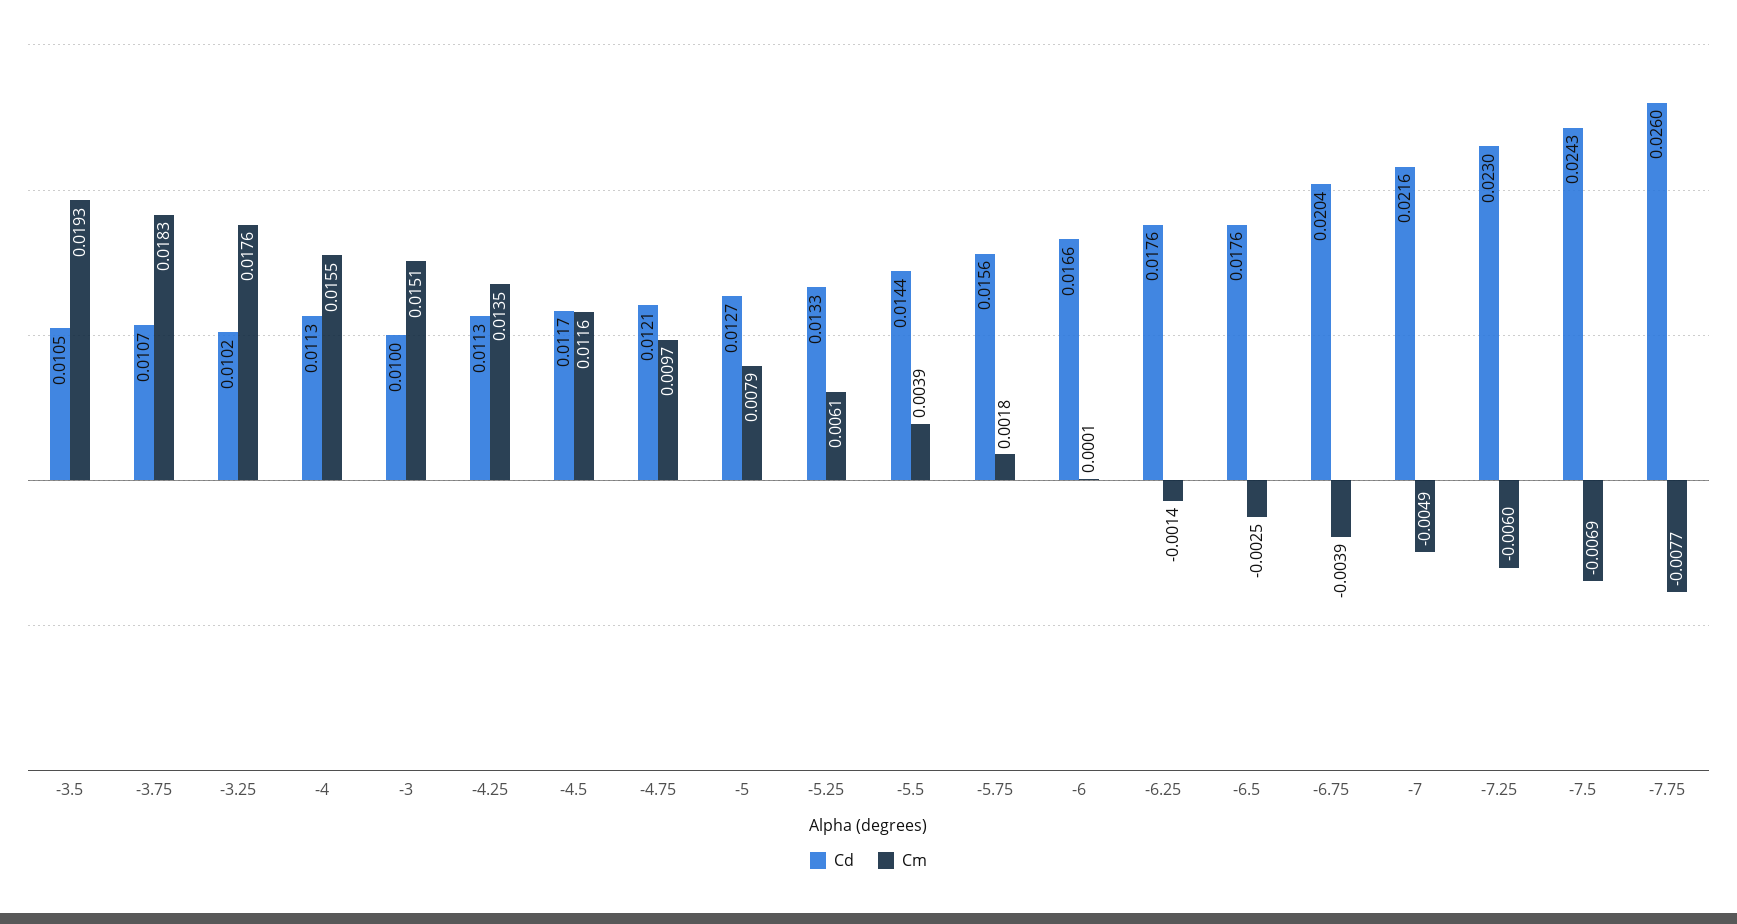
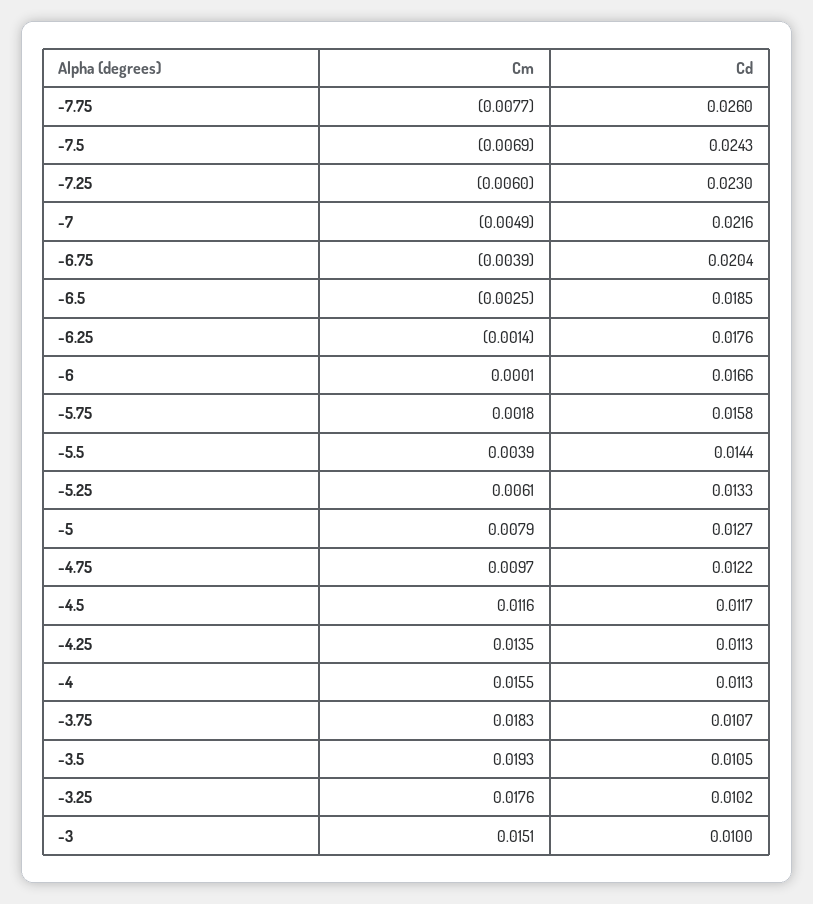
Cd, -4.75: 0.0121 -> 0.0122
Cd, -5.75: 0.0156 -> 0.0158
Cd, -6.5: 0.0176 -> 0.0185

